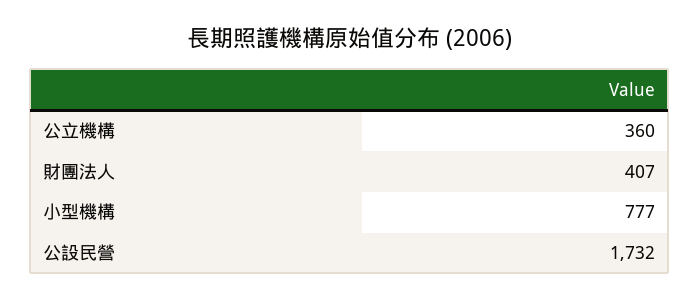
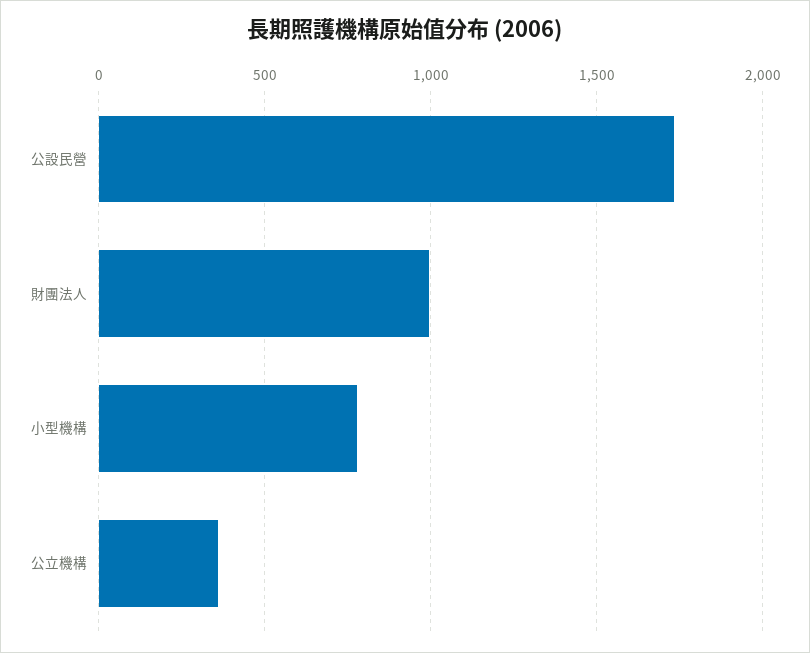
財團法人: 407 -> 1000

